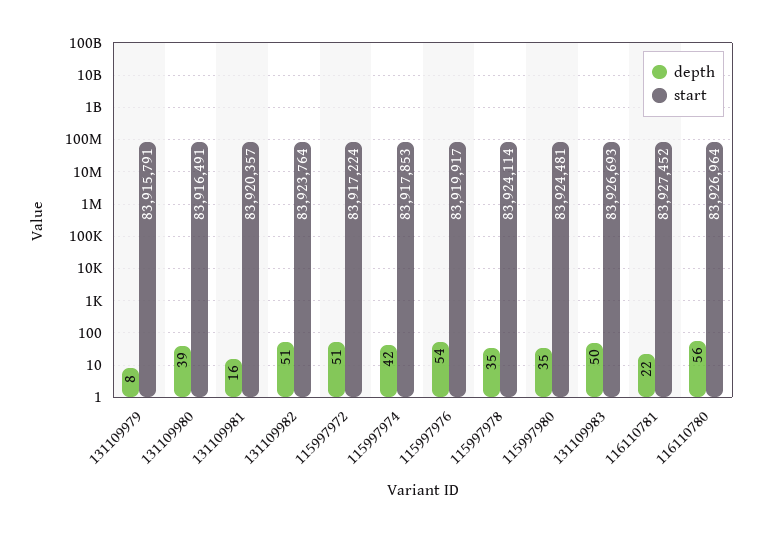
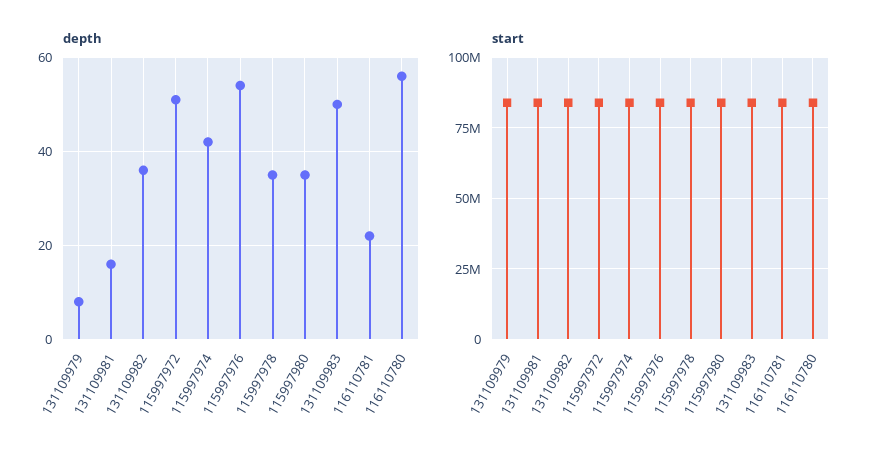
depth, 131109980: 39 -> none
start, 131109980: 83916491 -> none
depth, 131109982: 51 -> 35

